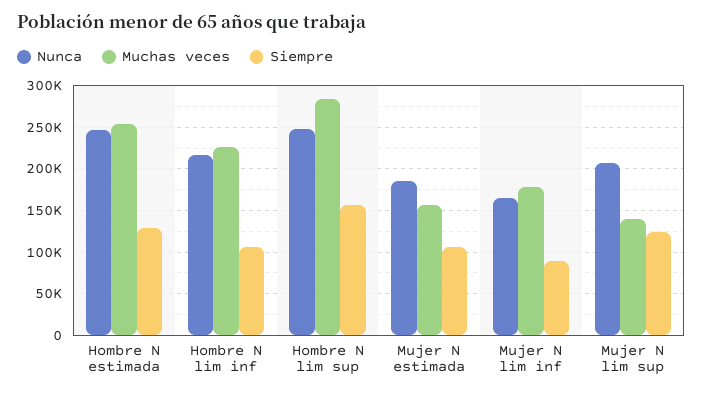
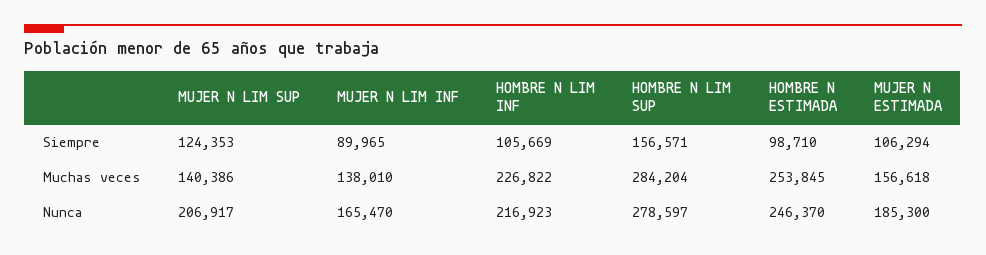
Siempre, Hombre N estimada: 130000 -> 98710
Nunca, Hombre N lim sup: 250000 -> 278597
Muchas veces, Mujer N lim inf: 180000 -> 138010

